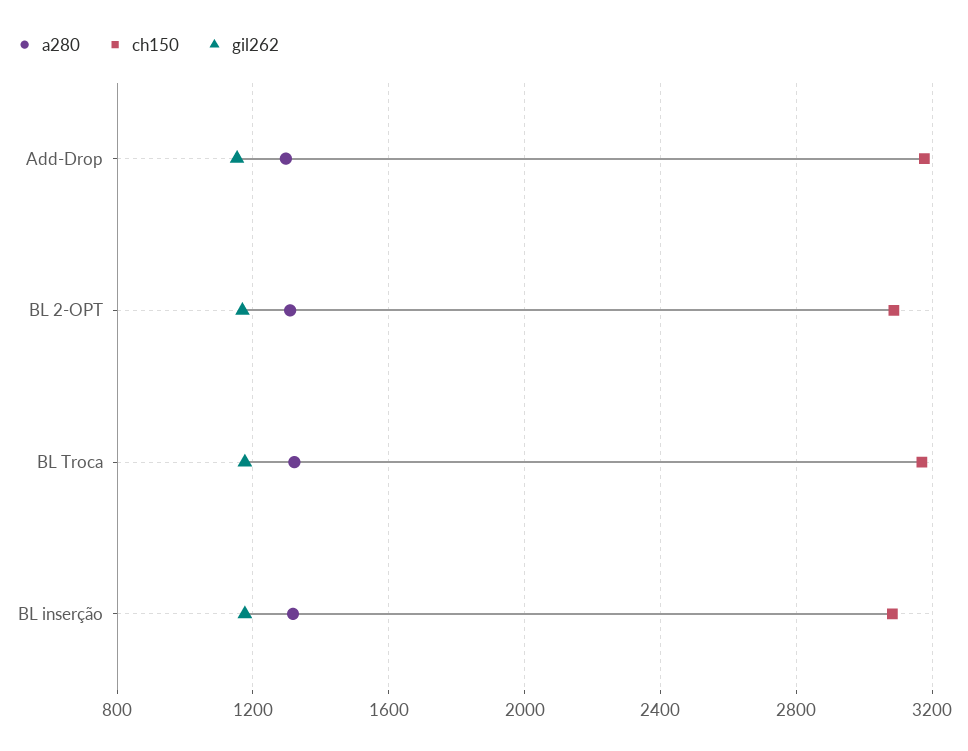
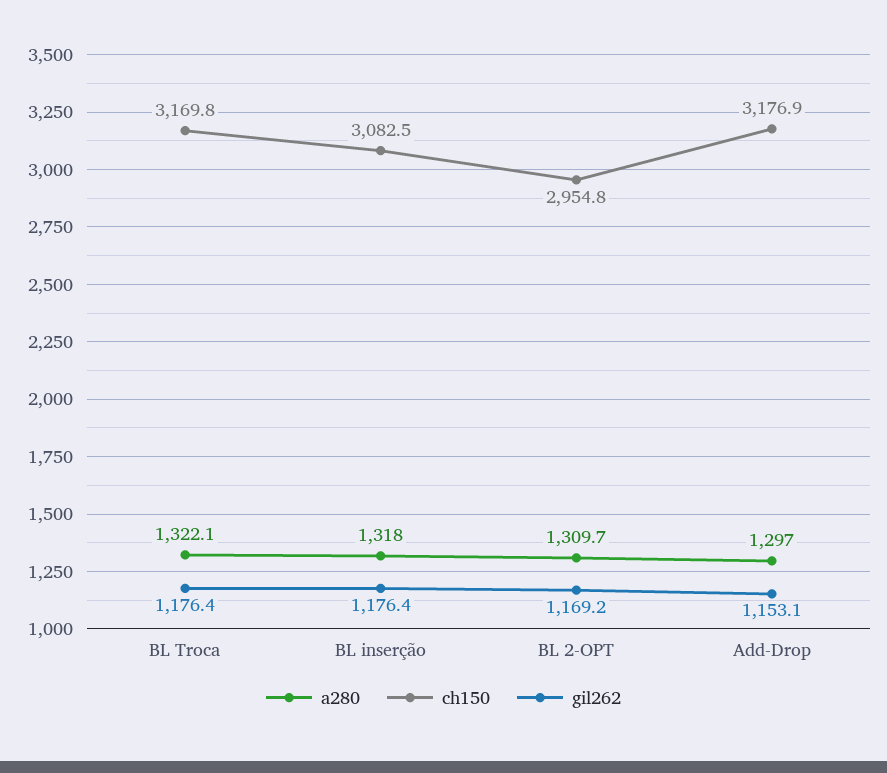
ch150, BL 2-OPT: 3100 -> 2954.8

